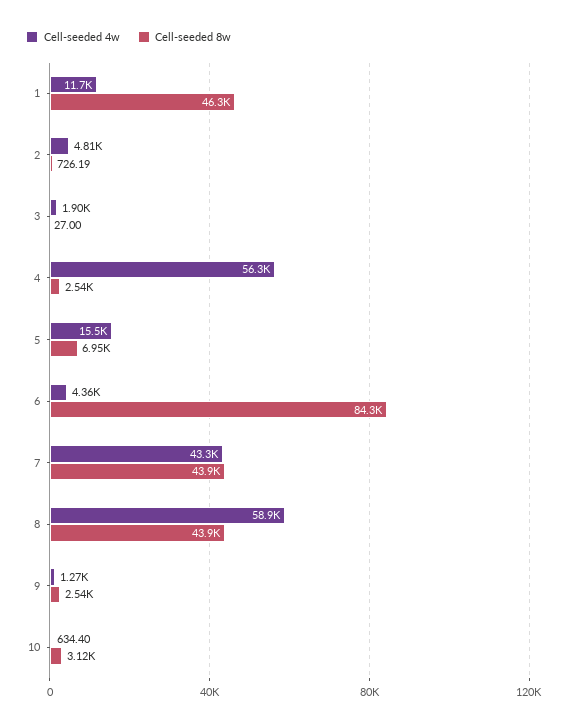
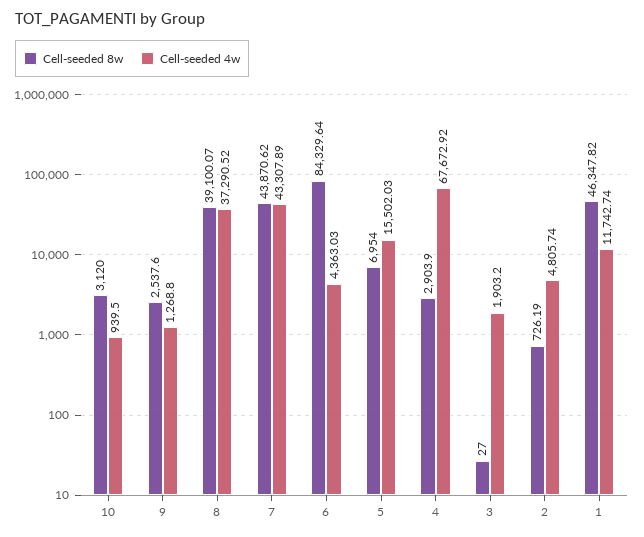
Cell-seeded 4w, 4: 56300 -> 67672.92
Cell-seeded 8w, 4: 2540 -> 2903.9
Cell-seeded 4w, 8: 58900 -> 37290.52
Cell-seeded 8w, 8: 43900 -> 39100.07
Cell-seeded 4w, 10: 634.4 -> 939.5

